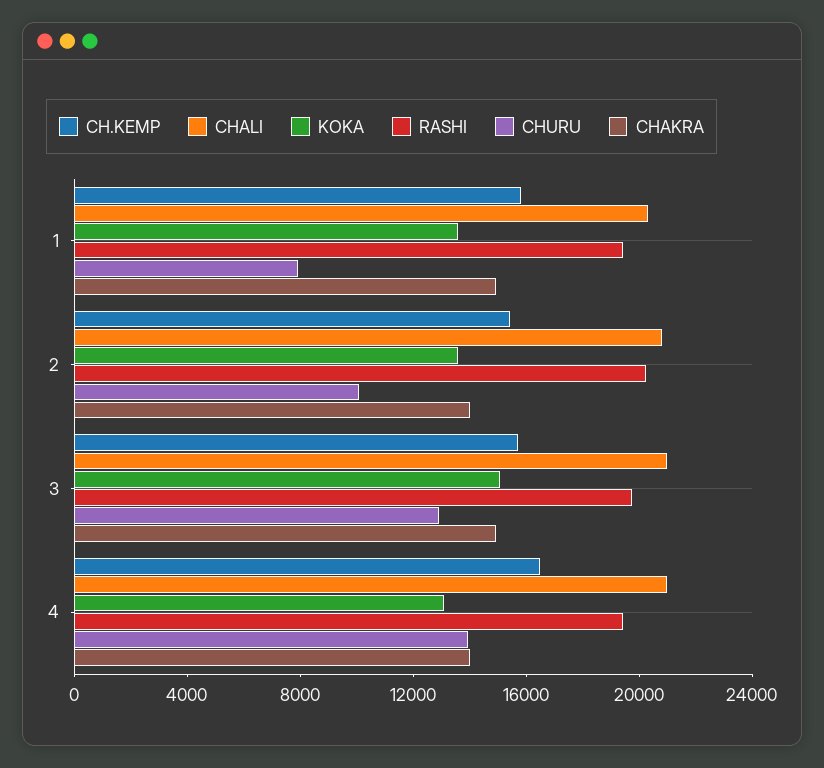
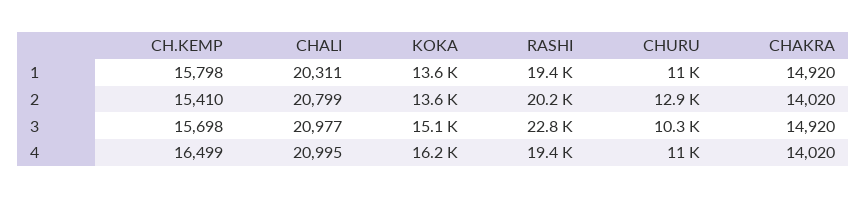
CHURU, 1: 8000 -> 11000
CHURU, 2: 10000 -> 12900
RASHI, 3: 20000 -> 22800
CHURU, 3: 13000 -> 10300
KOKA, 4: 13000 -> 16200
CHURU, 4: 14000 -> 11000

